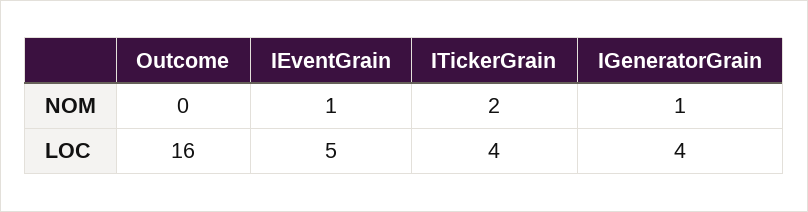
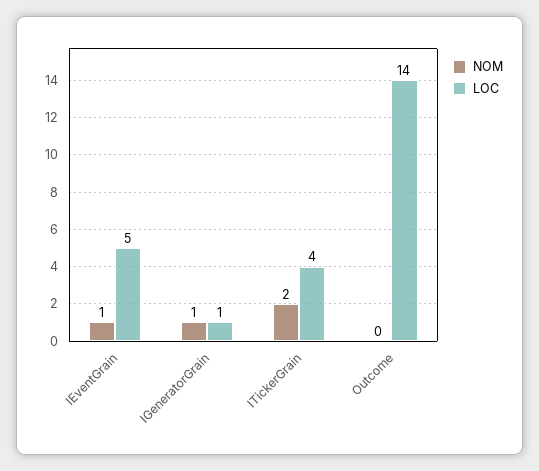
LOC, Outcome: 16 -> 14
LOC, IGeneratorGrain: 4 -> 1

